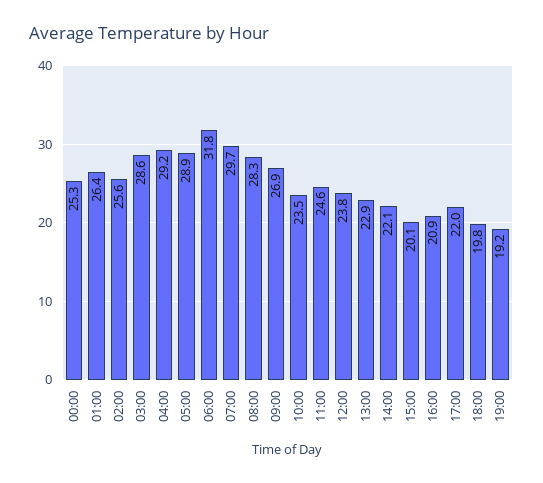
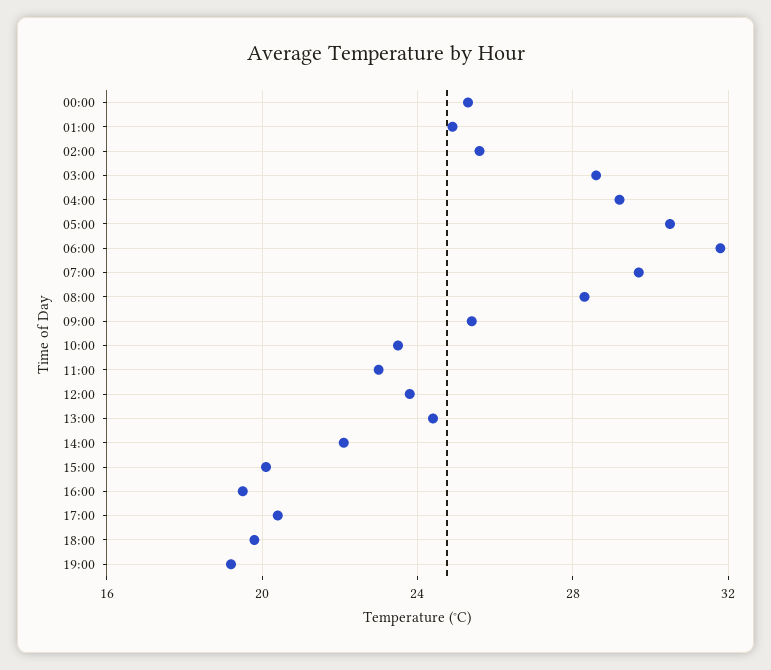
01:00: 26.4 -> 25
05:00: 28.9 -> 30.5
09:00: 26.9 -> 25.5
11:00: 24.6 -> 23
13:00: 22.9 -> 24.5
16:00: 20.9 -> 19.5
17:00: 22 -> 20.5

